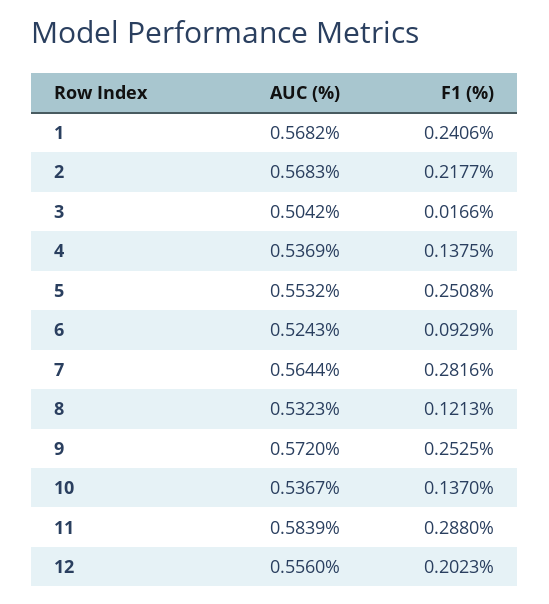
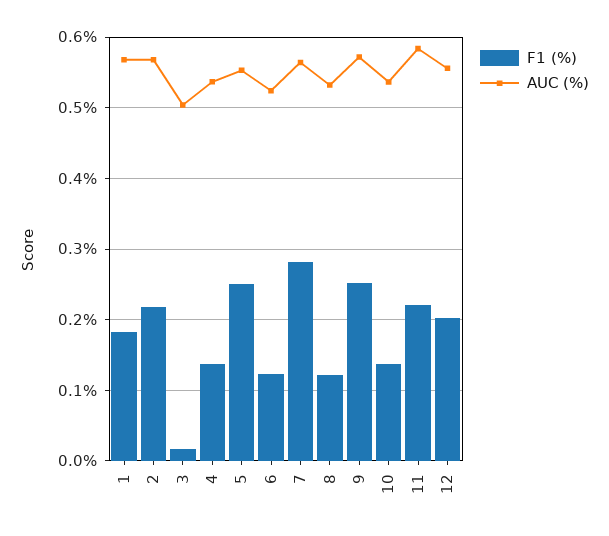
F1 (%), 1: 0.2406 -> 0.18
F1 (%), 6: 0.0929 -> 0.12
F1 (%), 11: 0.288 -> 0.22

